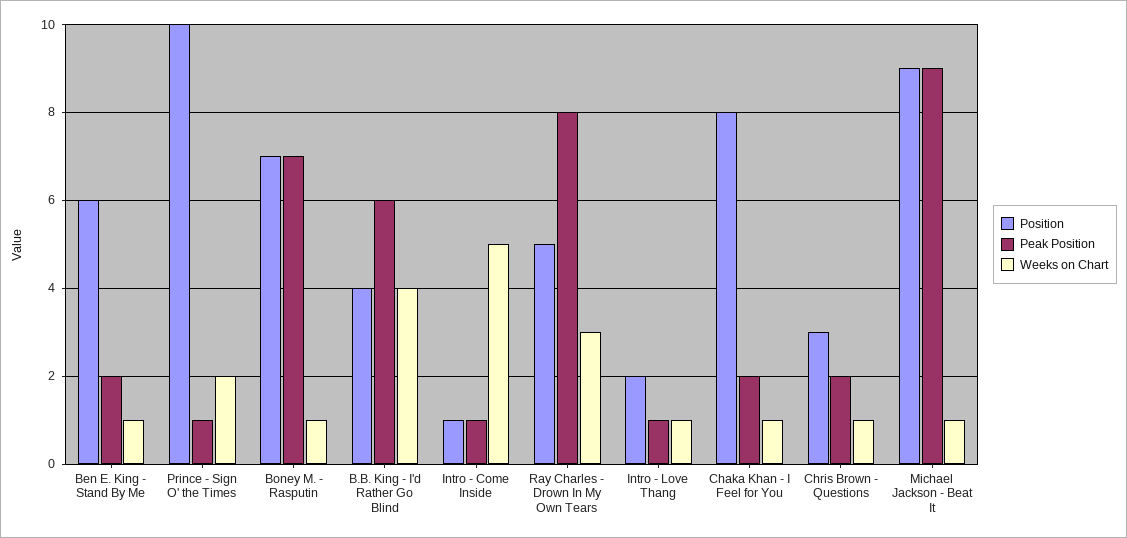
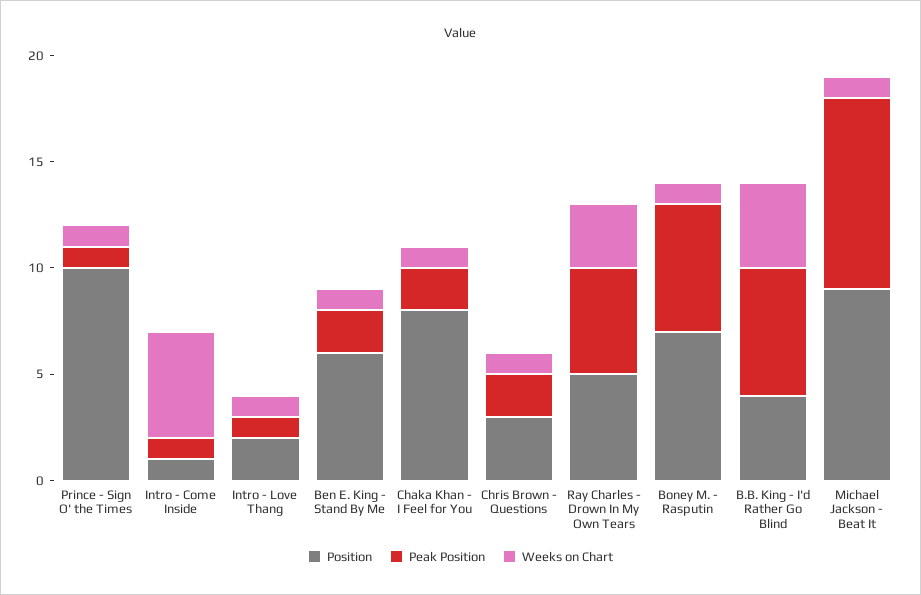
Weeks on Chart, Prince - Sign O' the Times: 2 -> 1
Peak Position, Boney M. - Rasputin: 7 -> 6
Peak Position, Ray Charles - Drown In My Own Tears: 8 -> 5

